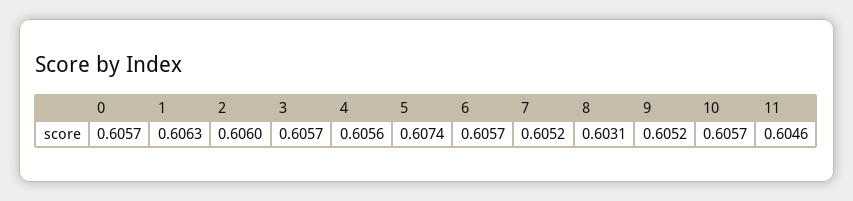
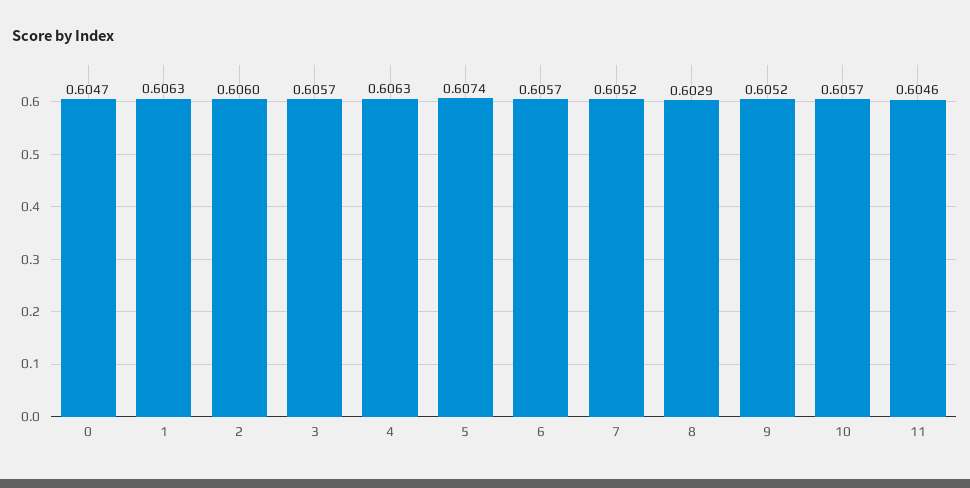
0: 0.6057 -> 0.6047
4: 0.6056 -> 0.6063
8: 0.6031 -> 0.6029

